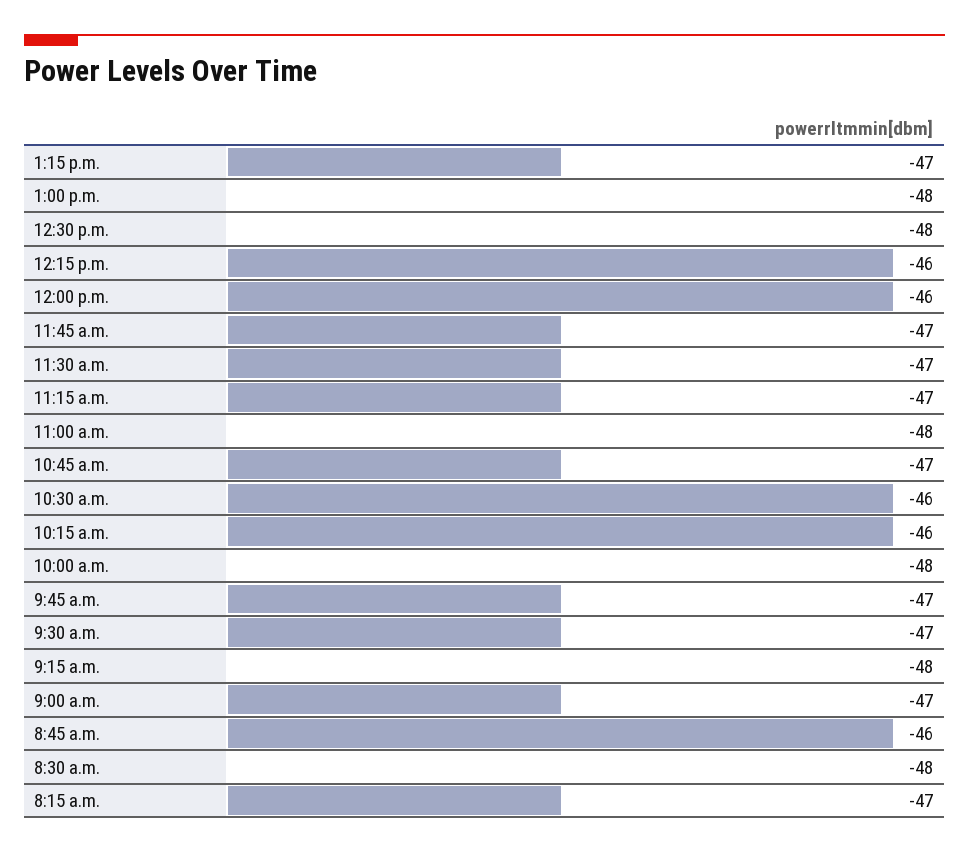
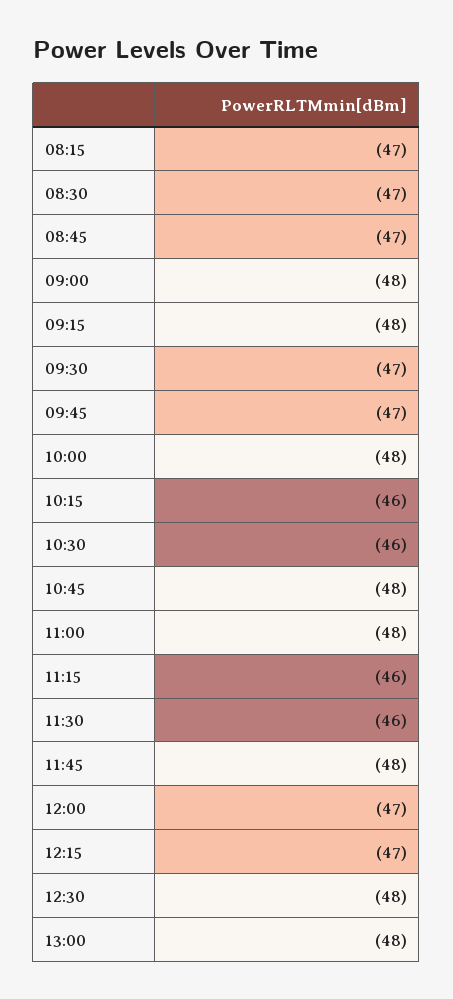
1:15 p.m.: -47 -> none
12:15 p.m.: -46 -> -47
12:00 p.m.: -46 -> -47
11:45 a.m.: -47 -> -48
11:30 a.m.: -47 -> -46
11:15 a.m.: -47 -> -46
10:45 a.m.: -47 -> -48
9:00 a.m.: -47 -> -48
8:45 a.m.: -46 -> -47
8:30 a.m.: -48 -> -47

